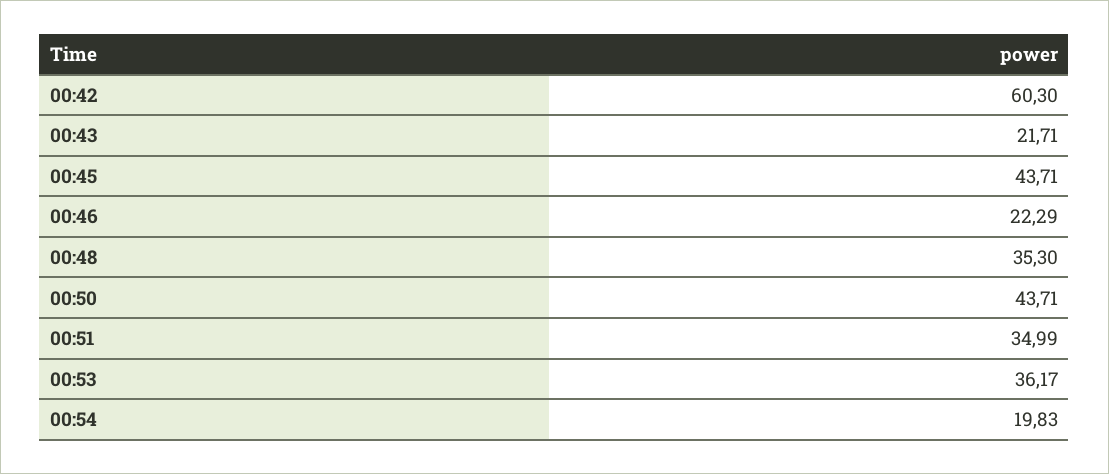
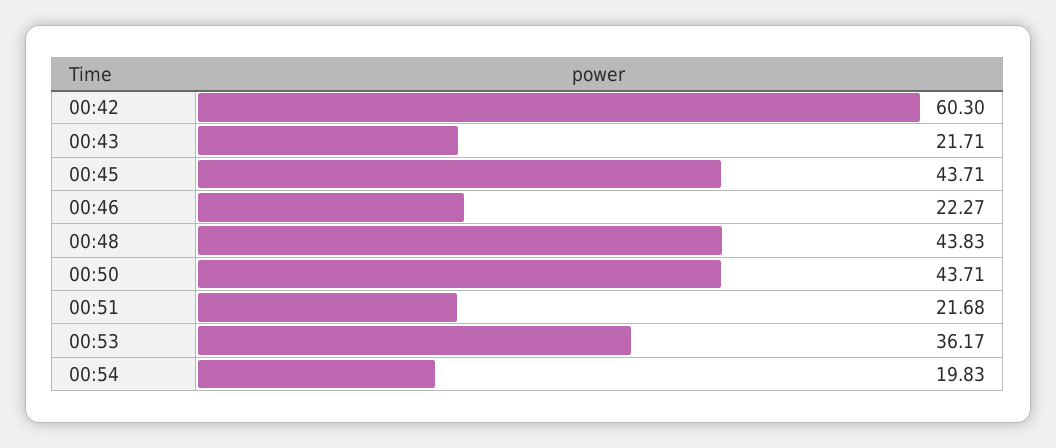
00:46: 22.29 -> 22.27
00:48: 35.3 -> 43.83
00:51: 34.99 -> 21.68

